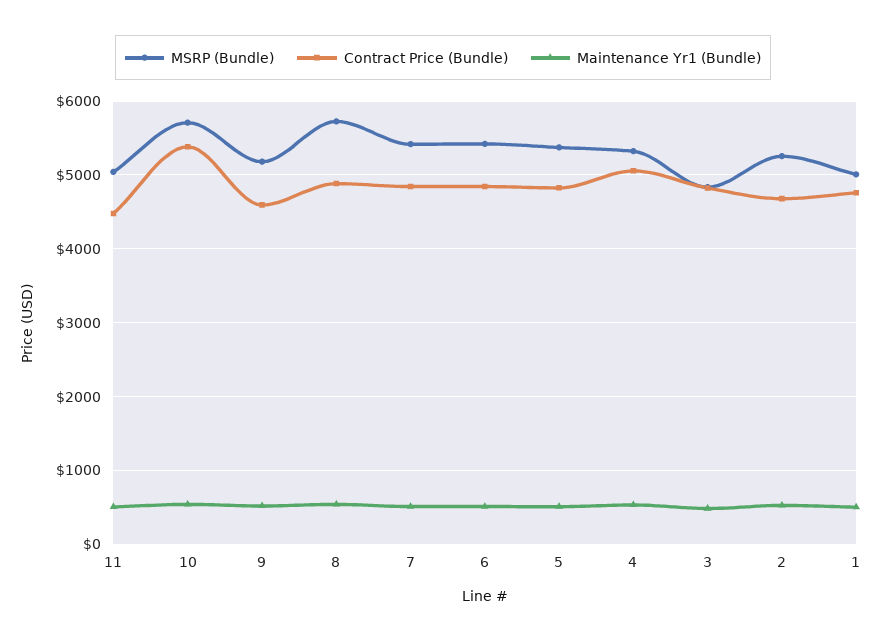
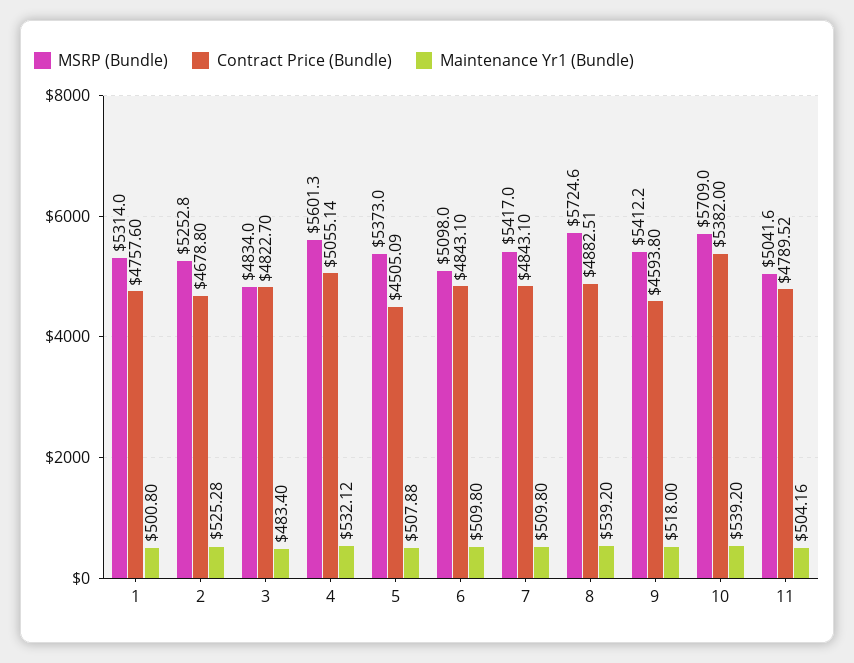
Contract Price (Bundle), 11: 4500 -> 4789.52
MSRP (Bundle), 9: 5200 -> 5412.2
MSRP (Bundle), 6: 5400 -> 5098
Contract Price (Bundle), 5: 4800 -> 4505.09
MSRP (Bundle), 4: 5300 -> 5601.3
MSRP (Bundle), 1: 5000 -> 5314

